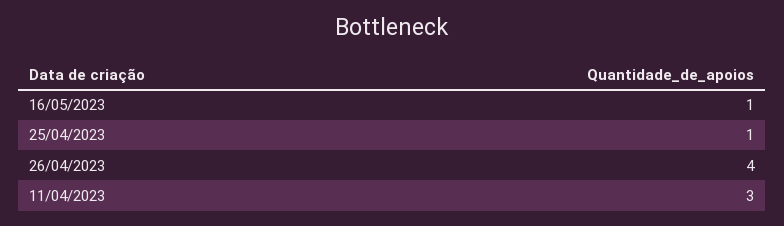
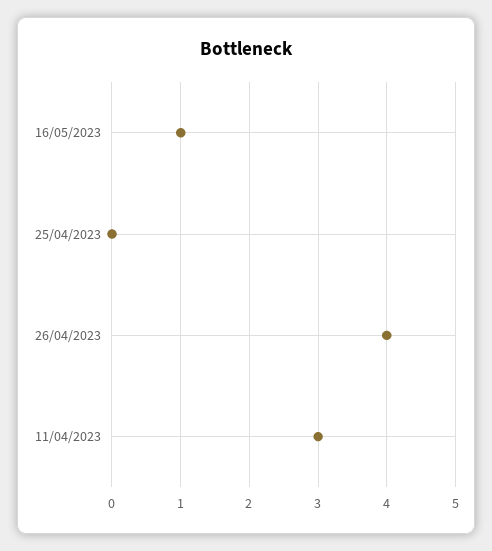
25/04/2023: 1 -> 0

